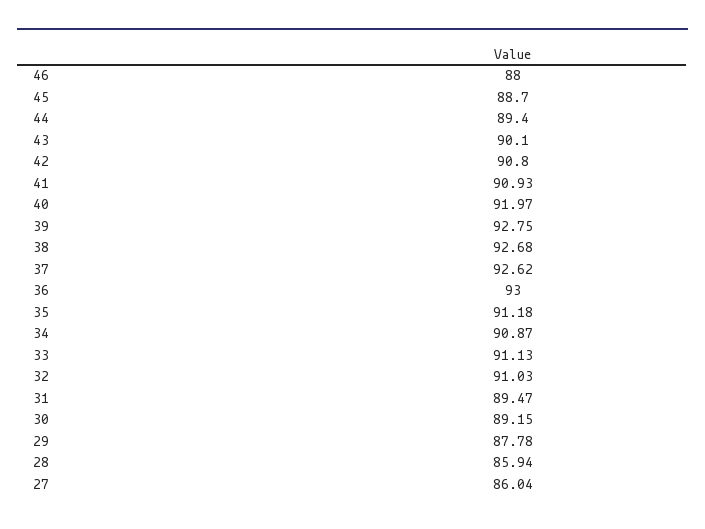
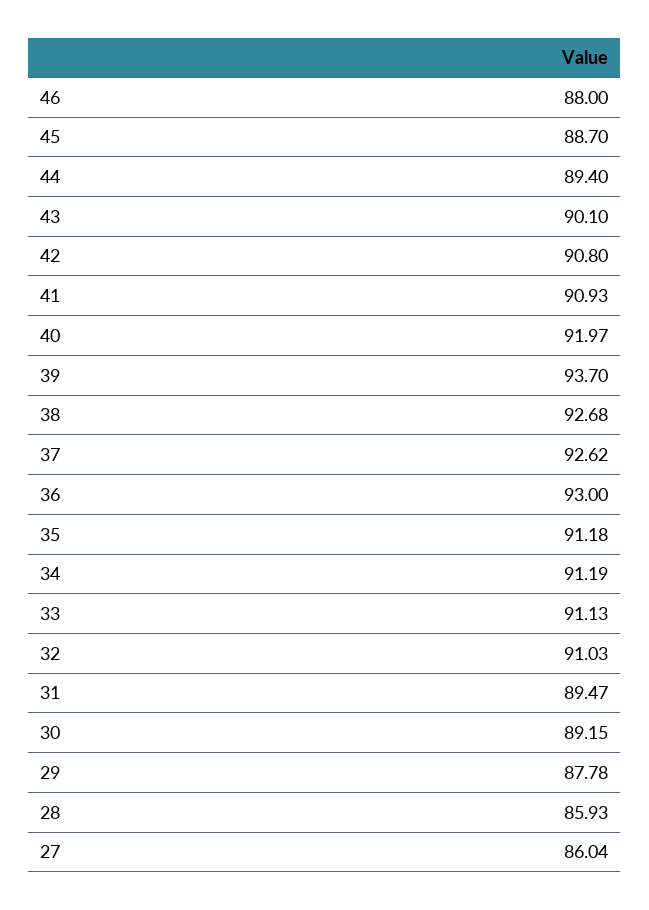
39: 92.75 -> 93.7
34: 90.87 -> 91.19
28: 85.94 -> 85.93

